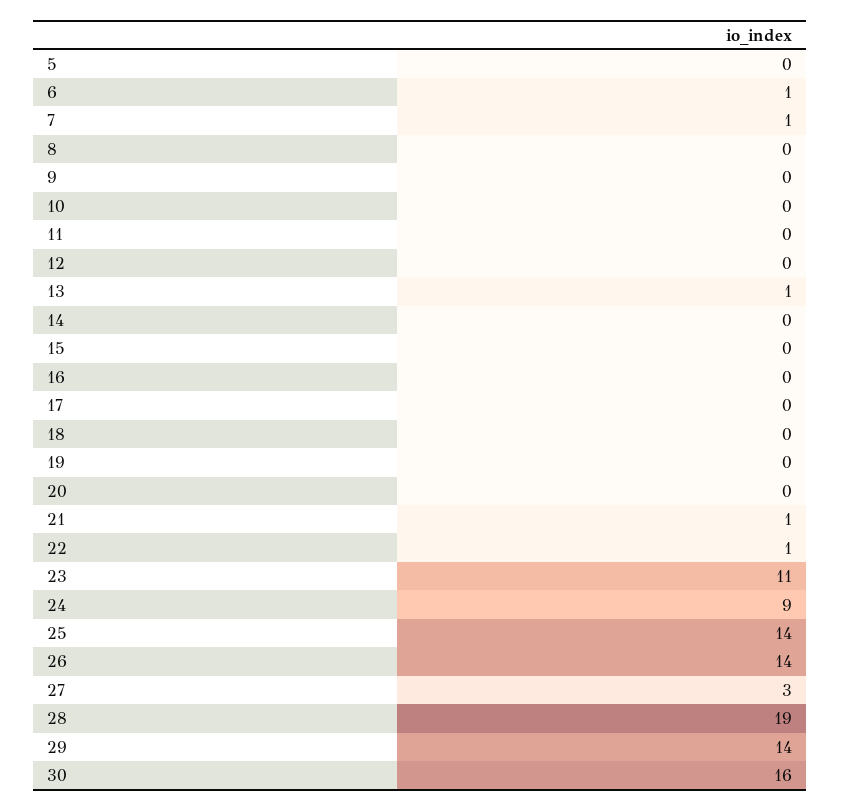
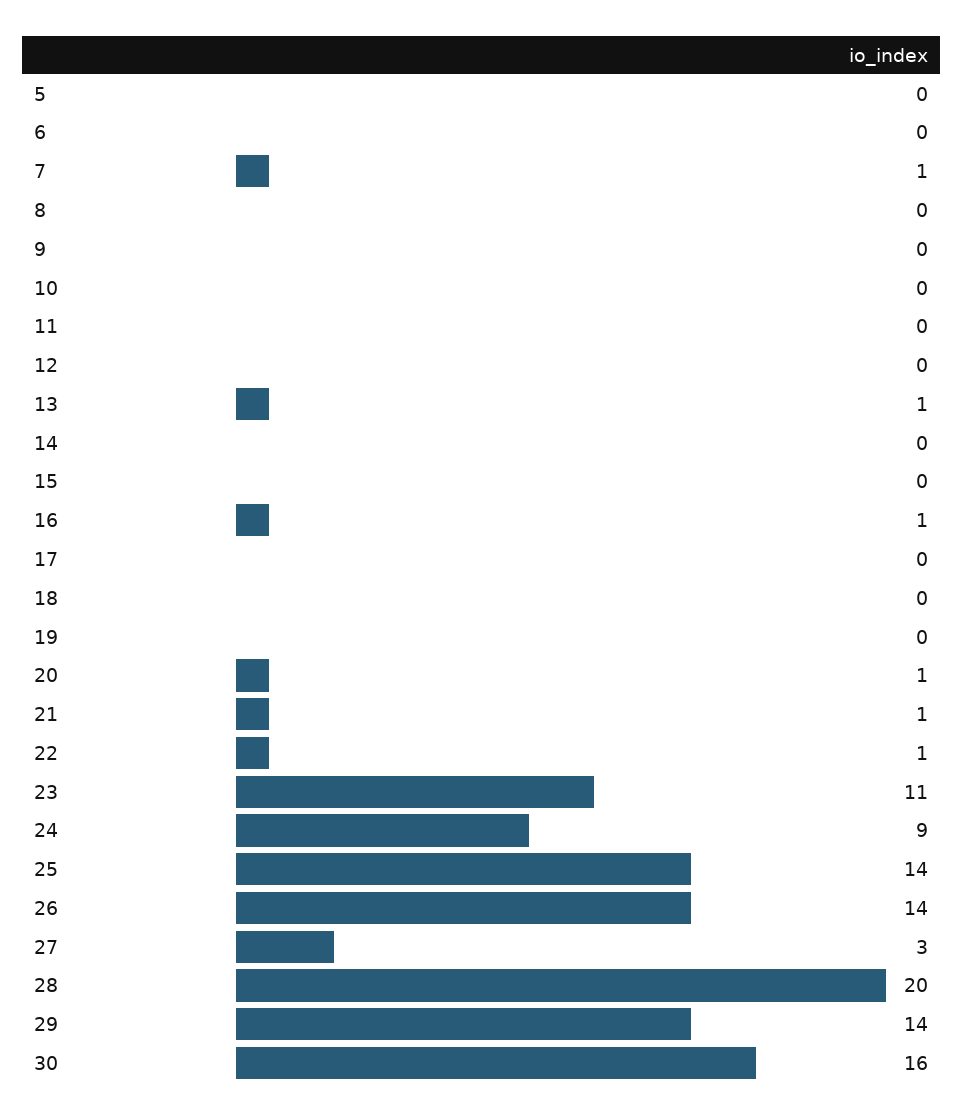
6: 1 -> 0
16: 0 -> 1
20: 0 -> 1
28: 19 -> 20

